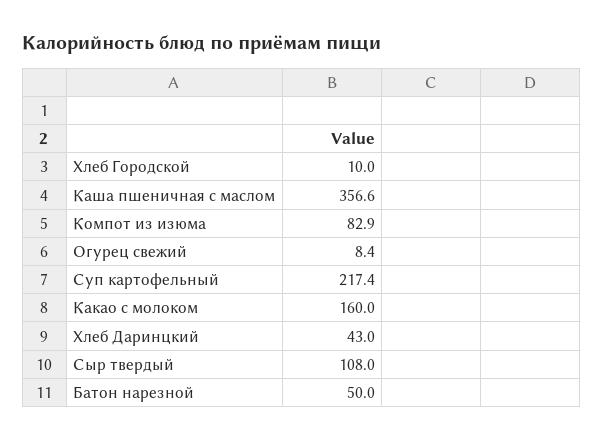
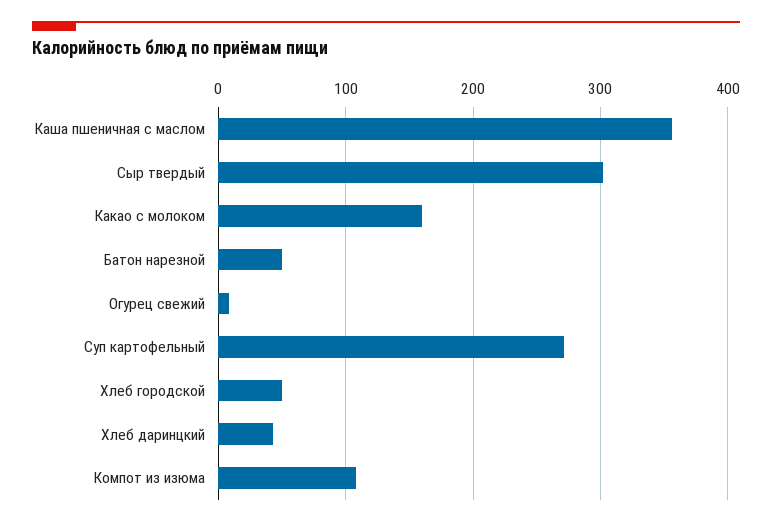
Хлеб Городской: 10 -> 50
Компот из изюма: 82.9 -> 110
Суп картофельный: 217.4 -> 270
Сыр твердый: 108 -> 300

